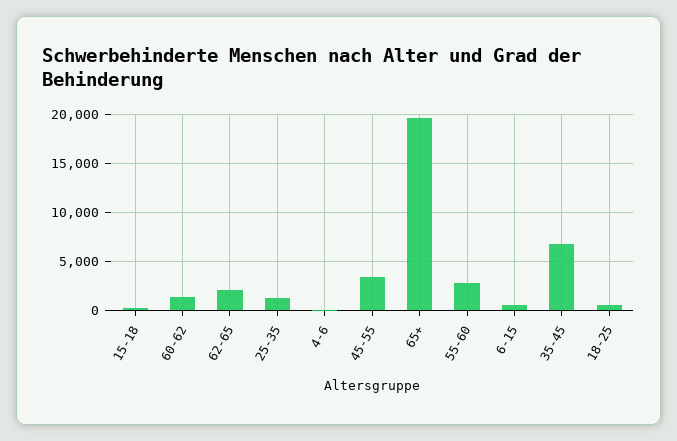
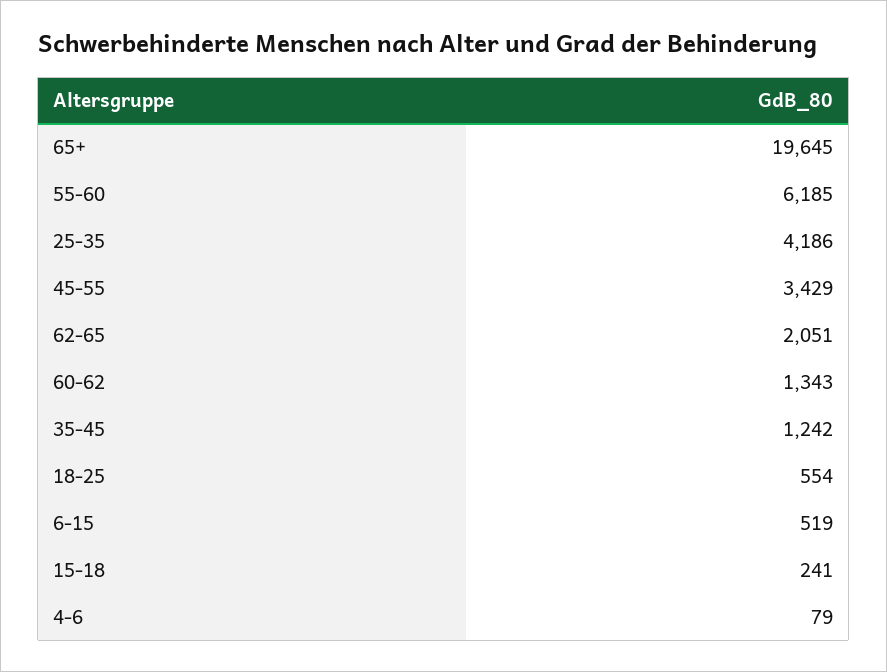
25-35: 1000 -> 4186
55-60: 3000 -> 6185
35-45: 7000 -> 1242

